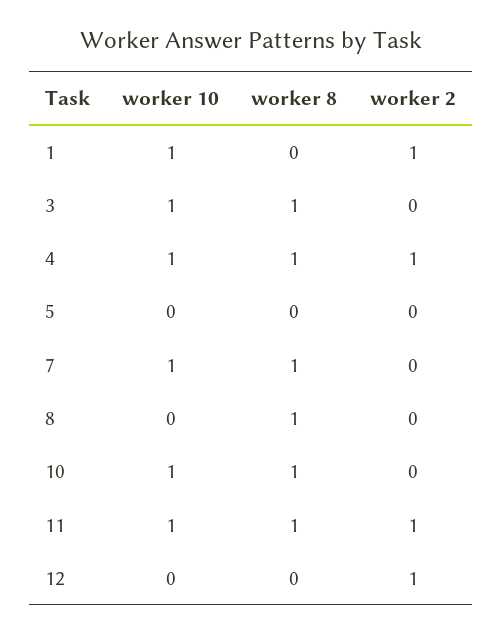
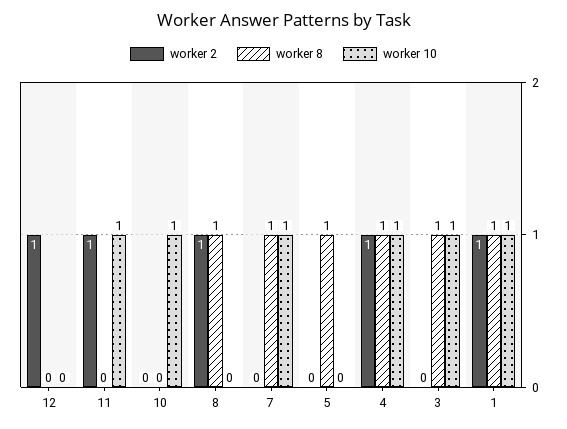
worker 8, 1: 0 -> 1
worker 8, 5: 0 -> 1
worker 2, 8: 0 -> 1
worker 8, 10: 1 -> 0
worker 8, 11: 1 -> 0

